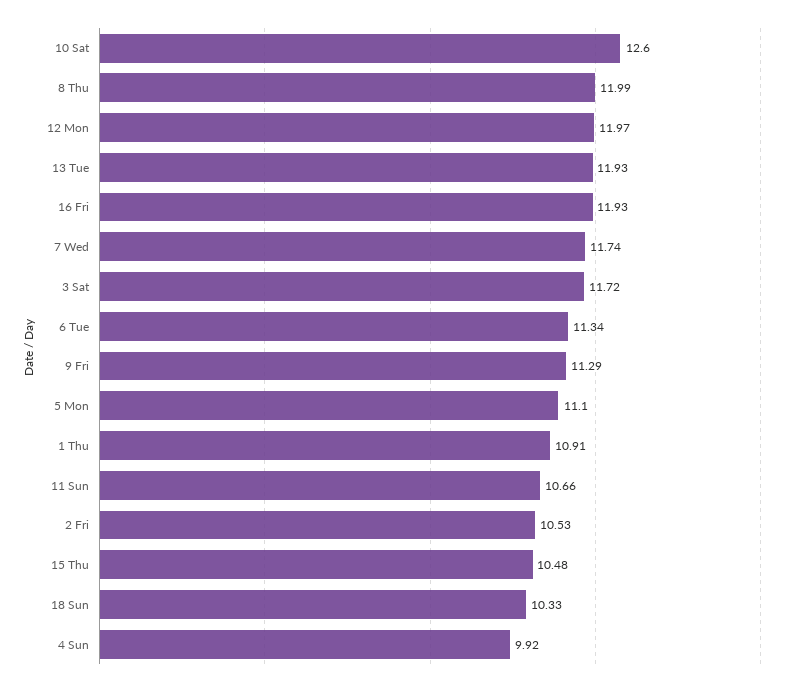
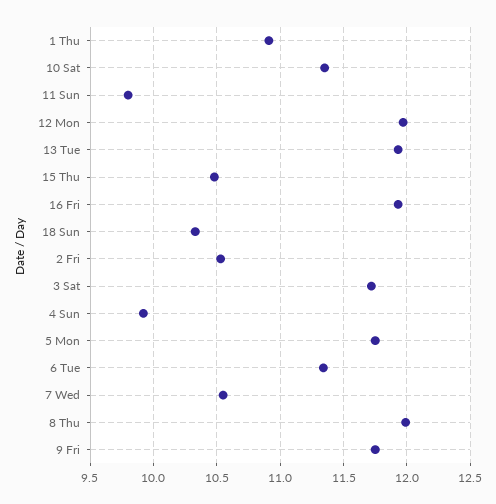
10 Sat: 12.6 -> 11.35
7 Wed: 11.74 -> 10.55
9 Fri: 11.29 -> 11.75
5 Mon: 11.1 -> 11.75
11 Sun: 10.66 -> 9.8

